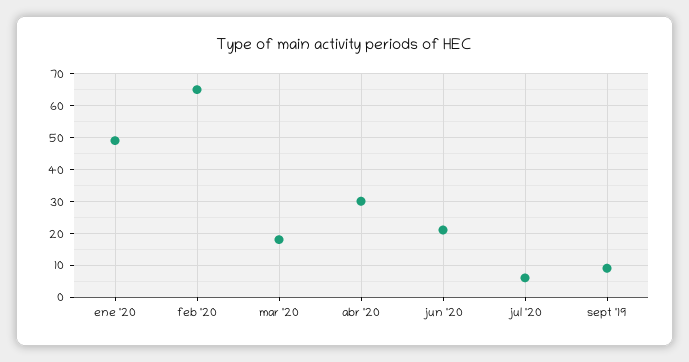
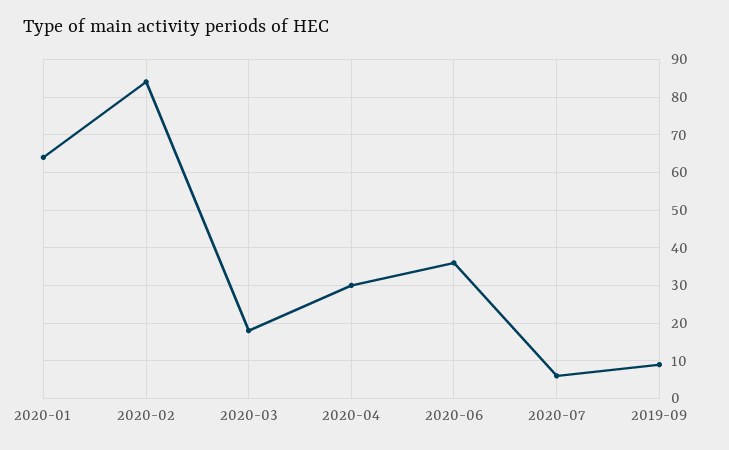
ene '20: 50 -> 65
feb '20: 65 -> 85
jun '20: 20 -> 35

